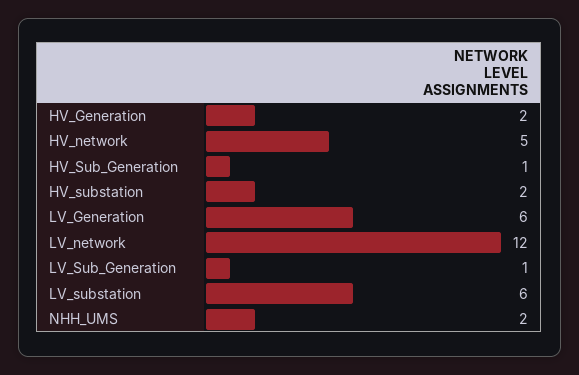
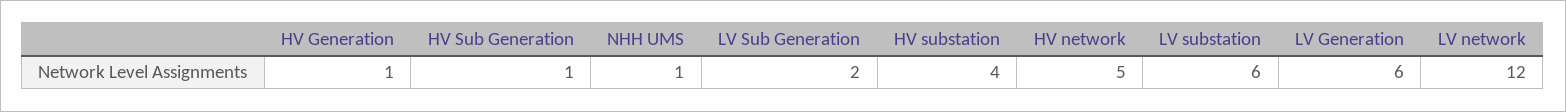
HV_Generation: 2 -> 1
HV_substation: 2 -> 4
LV_Sub_Generation: 1 -> 2
NHH_UMS: 2 -> 1

